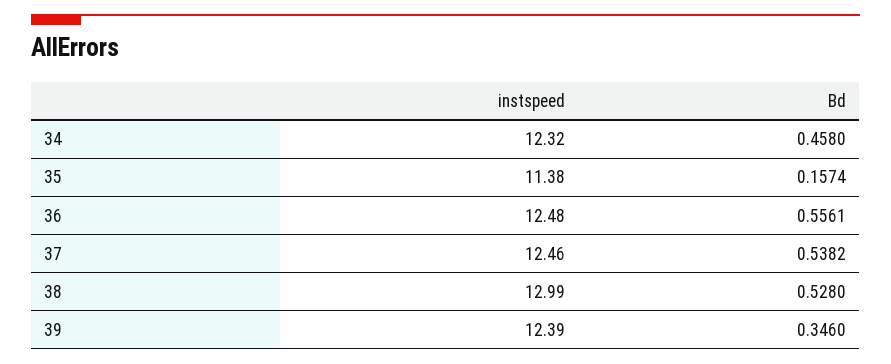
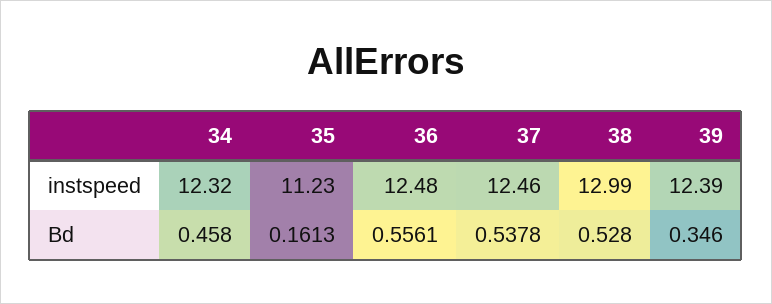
instspeed, 35: 11.38 -> 11.23
Bd, 35: 0.1574 -> 0.1613
Bd, 37: 0.5382 -> 0.5378

